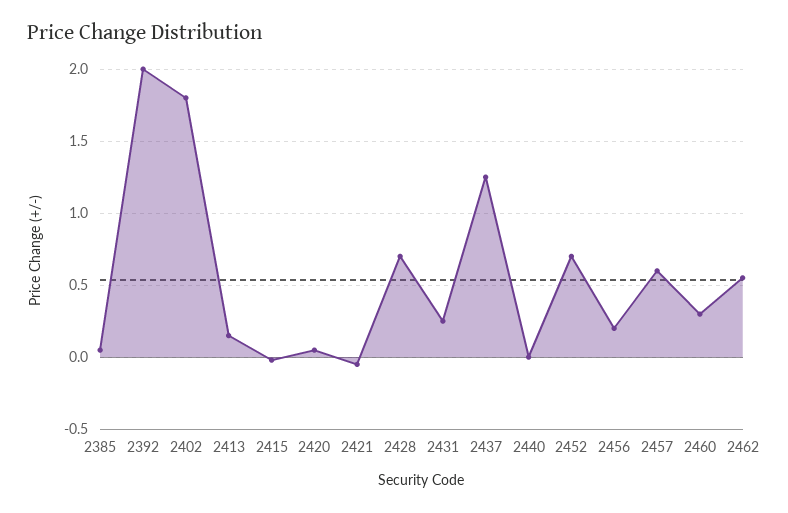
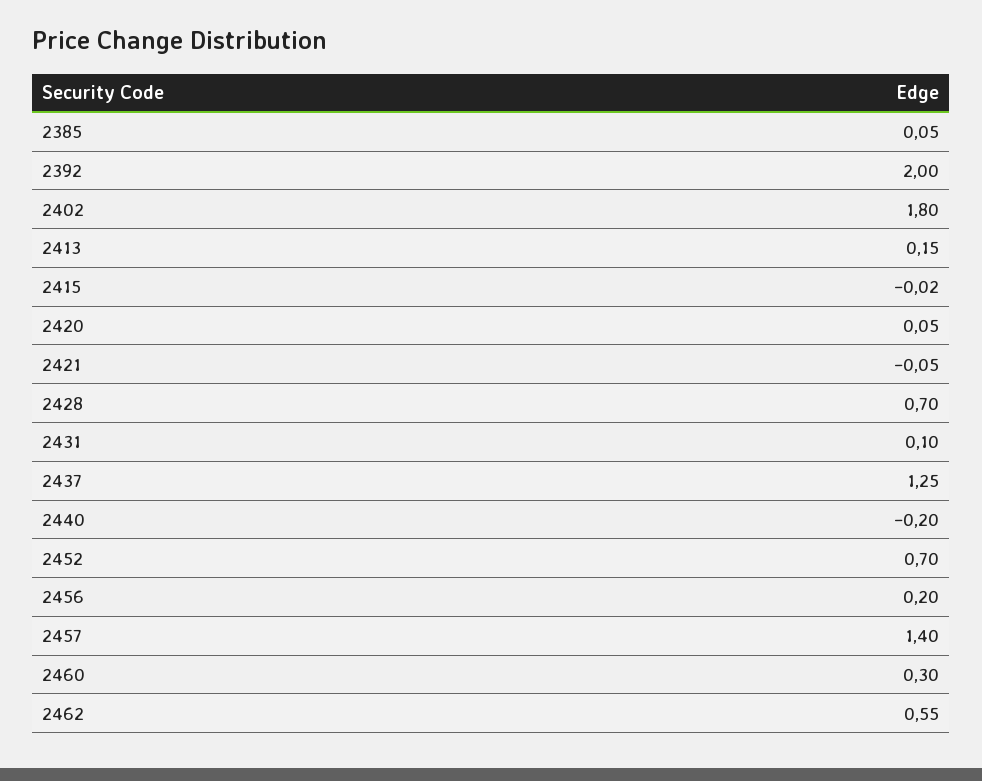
2431: 0.25 -> 0.1
2440: 0 -> -0.2
2457: 0.6 -> 1.4

